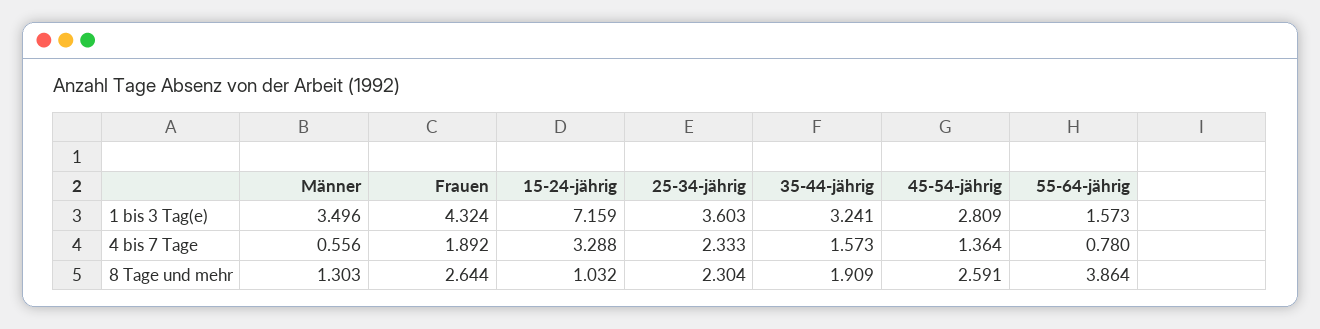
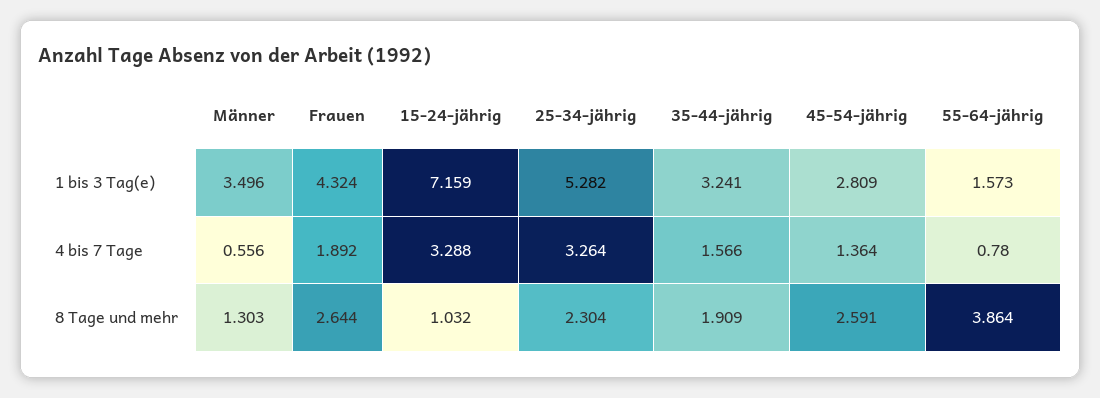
25-34-jährig, 1 bis 3 Tag(e): 3.603 -> 5.282
25-34-jährig, 4 bis 7 Tage: 2.333 -> 3.264
35-44-jährig, 4 bis 7 Tage: 1.573 -> 1.566

